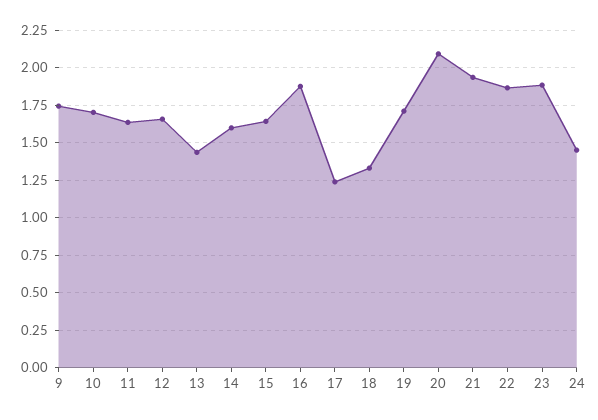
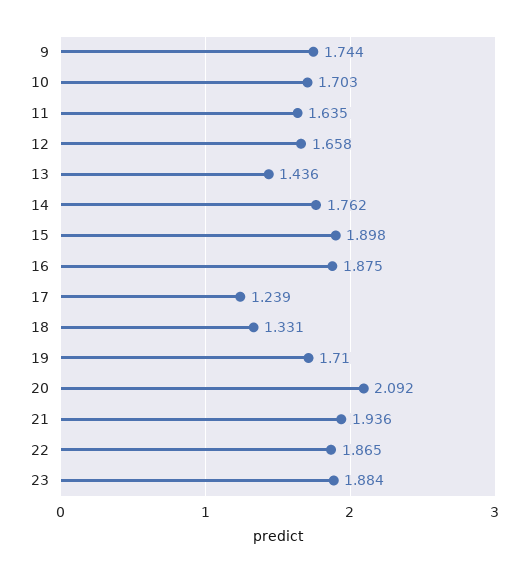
14: 1.6 -> 1.762
15: 1.65 -> 1.898
24: 1.45 -> none

